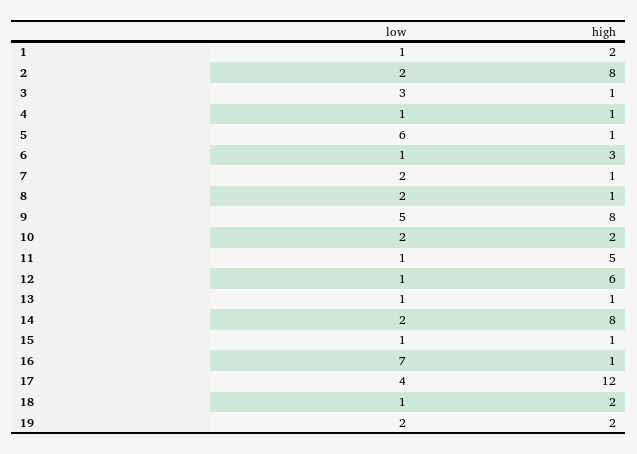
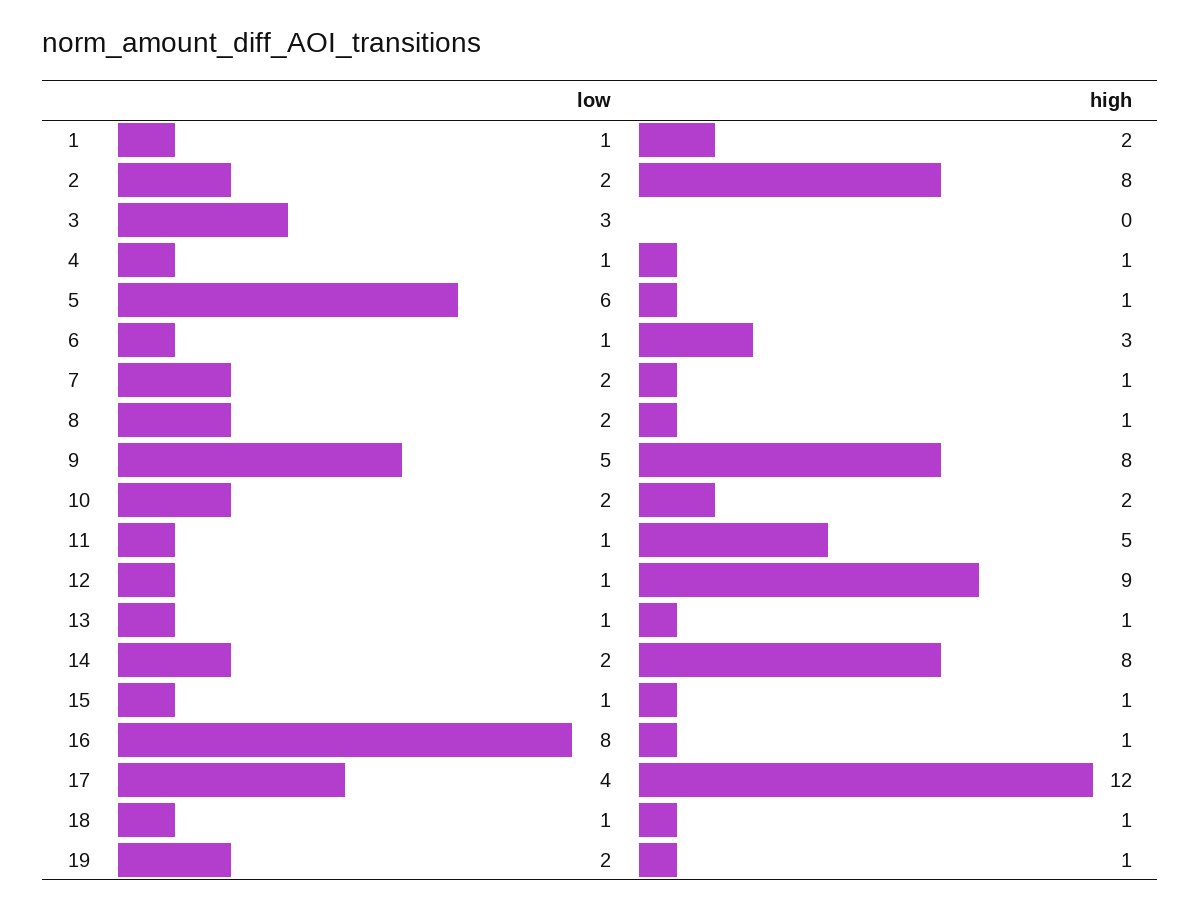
high, 3: 1 -> 0
high, 12: 6 -> 9
low, 16: 7 -> 8
high, 18: 2 -> 1
high, 19: 2 -> 1

